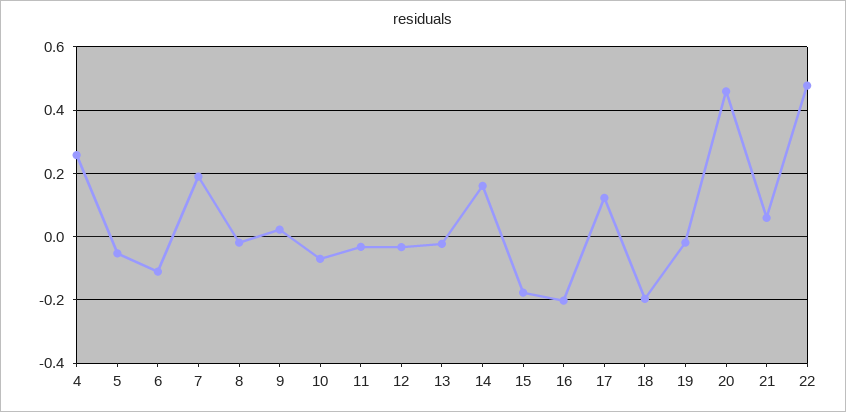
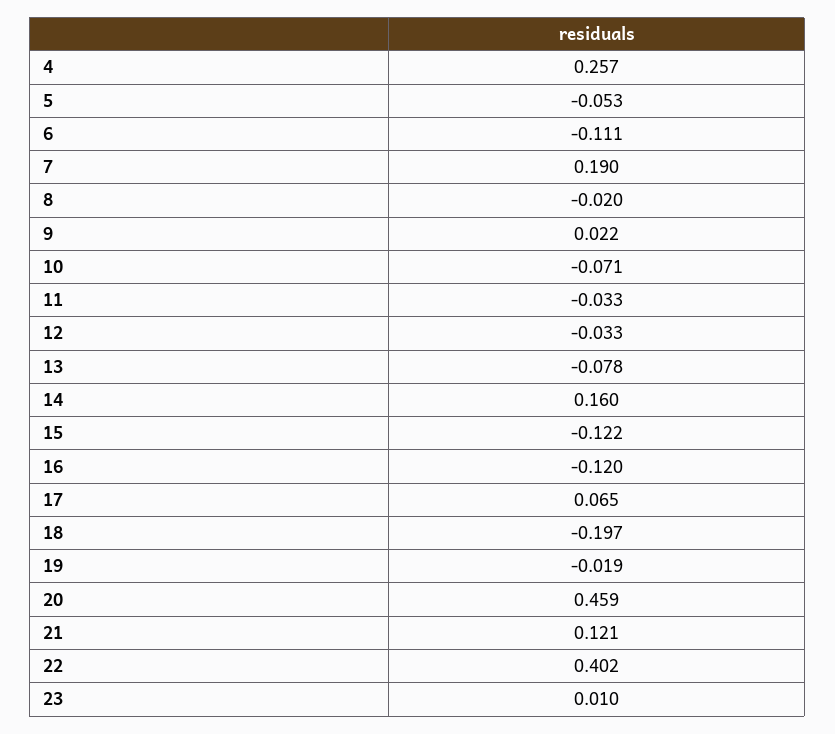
13: -0.02 -> -0.078
15: -0.18 -> -0.122
16: -0.2 -> -0.12
17: 0.12 -> 0.065
21: 0.06 -> 0.121
22: 0.48 -> 0.402
23: none -> 0.01

